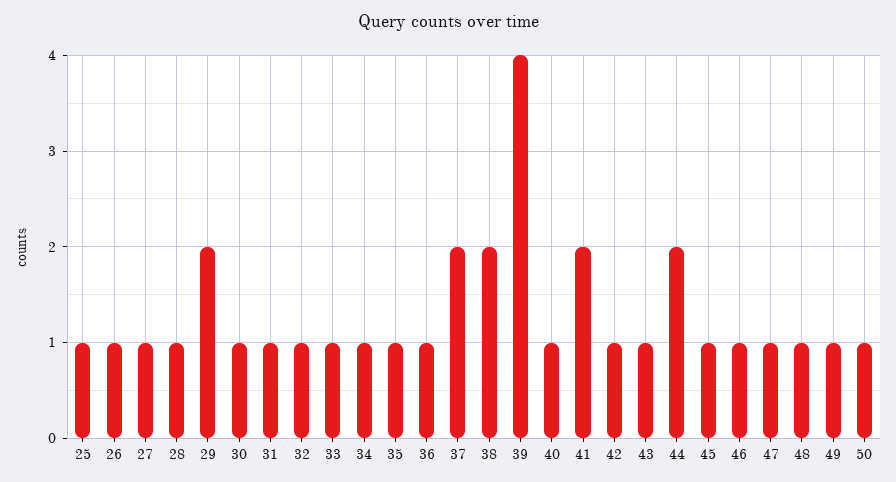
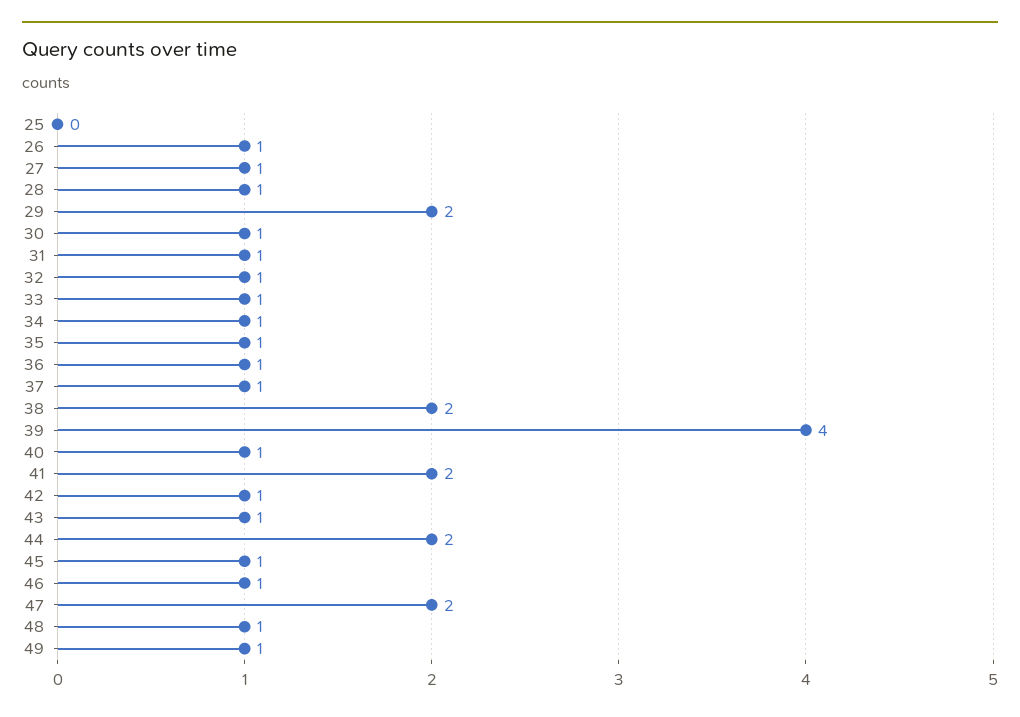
25: 1 -> 0
37: 2 -> 1
47: 1 -> 2
50: 1 -> none

